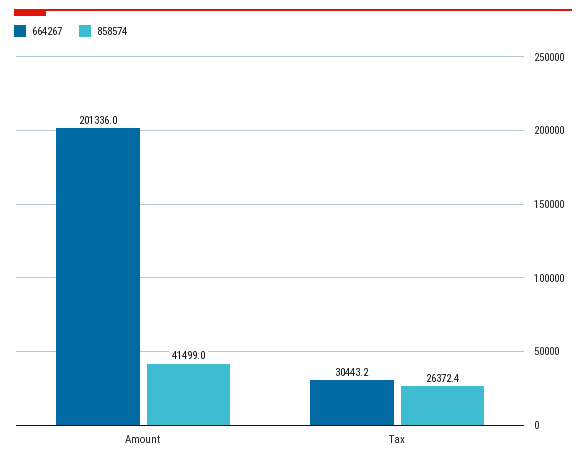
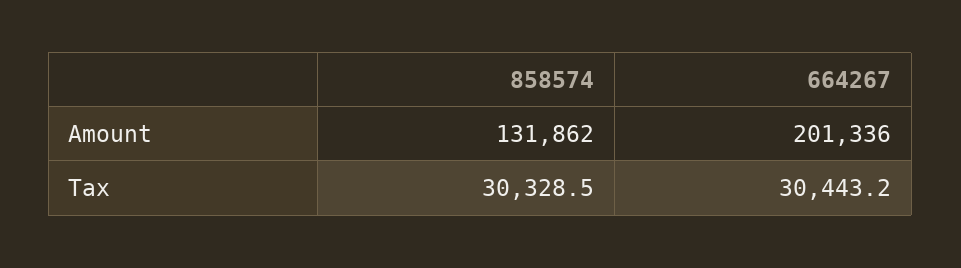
858574, Amount: 41499 -> 131862
858574, Tax: 26372.4 -> 30328.5

